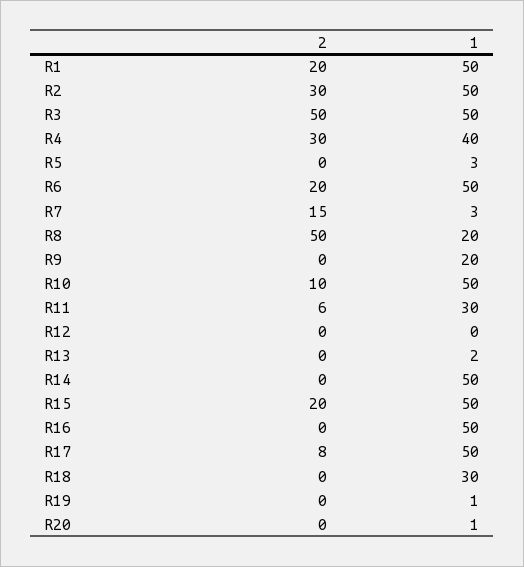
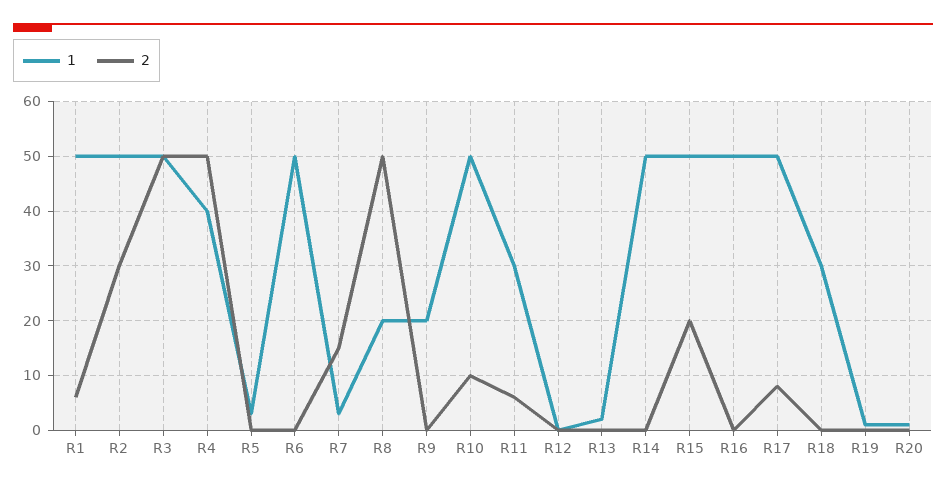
2, R1: 20 -> 5
2, R4: 30 -> 50
2, R6: 20 -> 0

